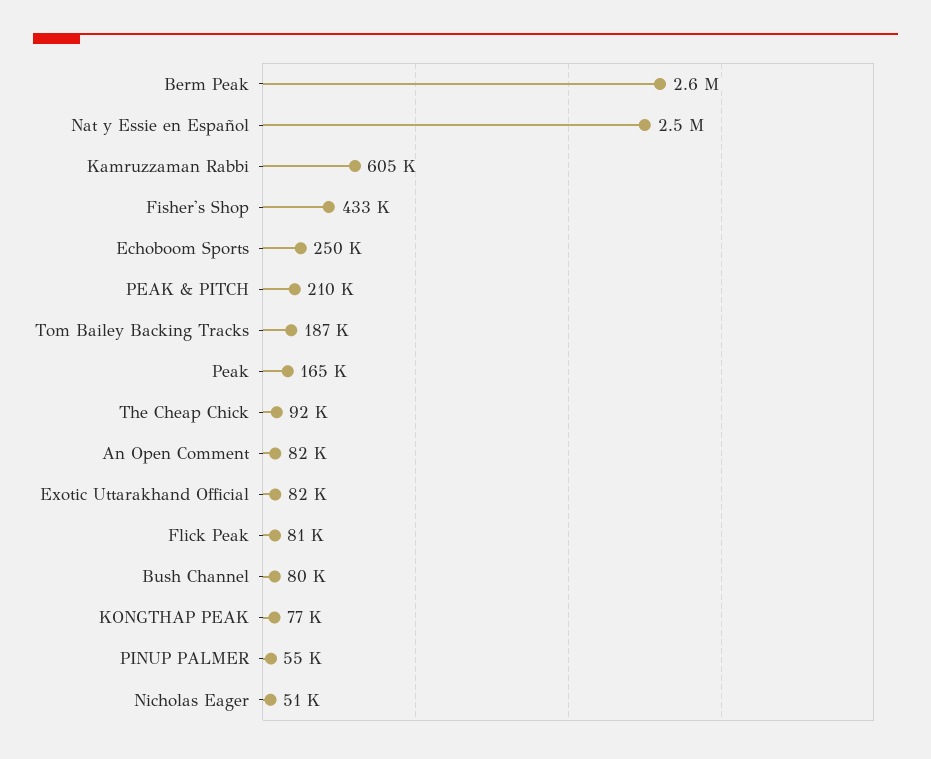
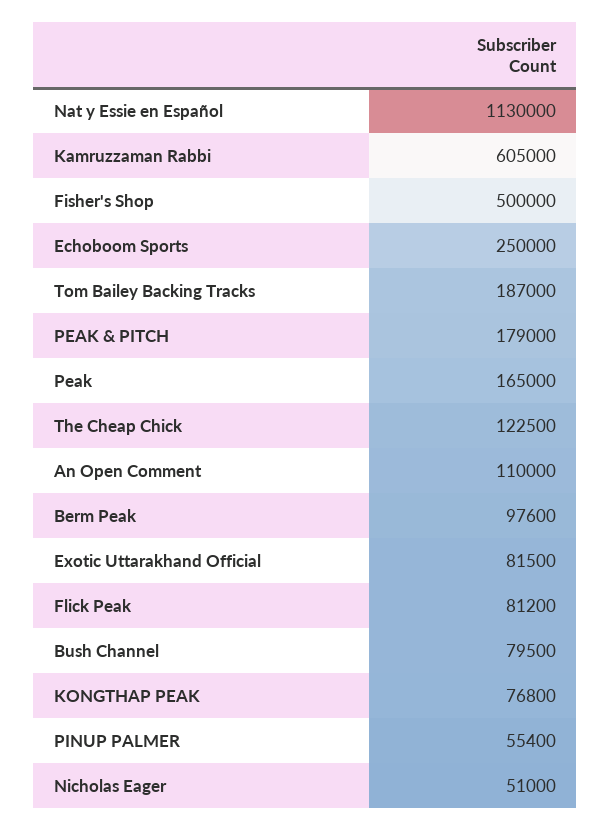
Berm Peak: 2600000 -> 97600
Nat y Essie en Español: 2500000 -> 1130000
Fisher's Shop: 433000 -> 500000
PEAK & PITCH: 210000 -> 179000
The Cheap Chick: 92000 -> 122500
An Open Comment: 82000 -> 110000

